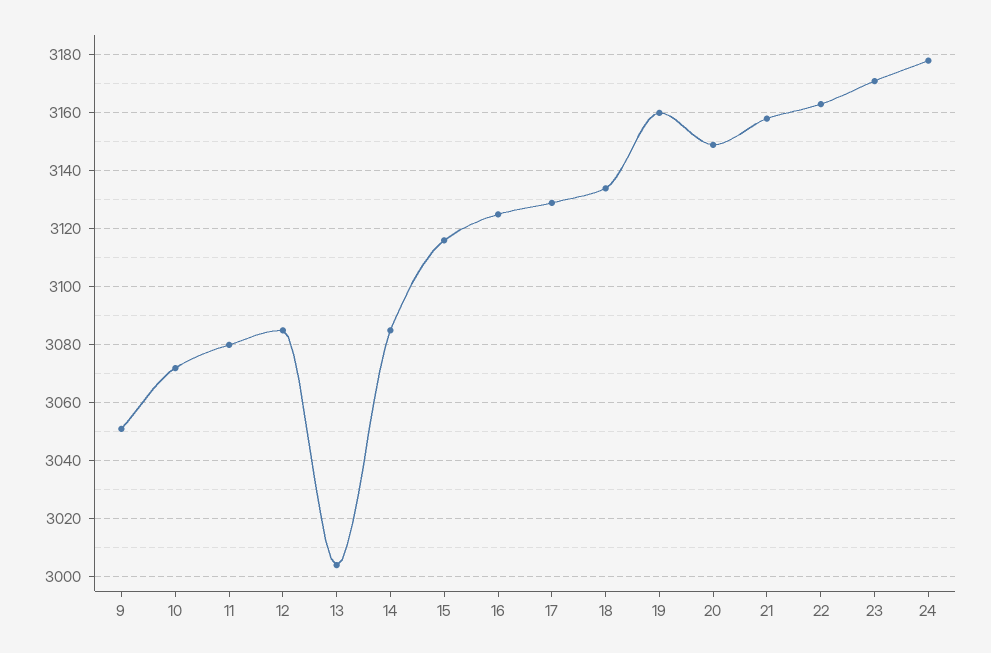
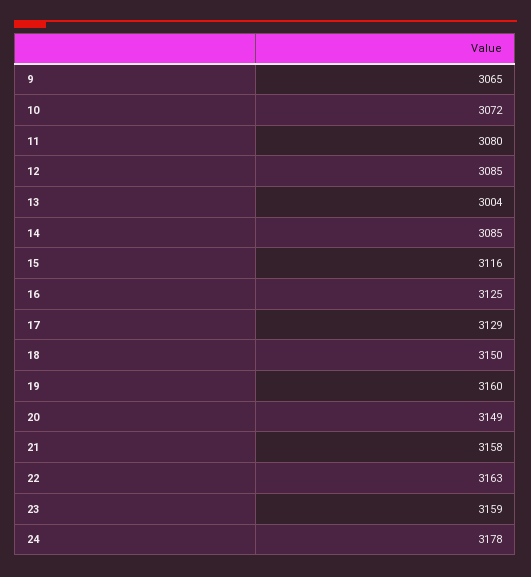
9: 3050 -> 3065
18: 3135 -> 3150
23: 3170 -> 3159

